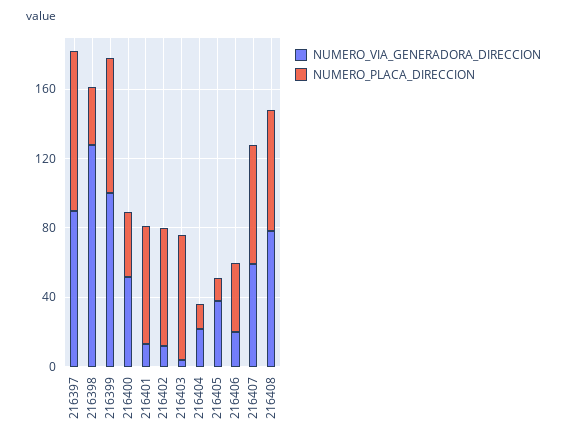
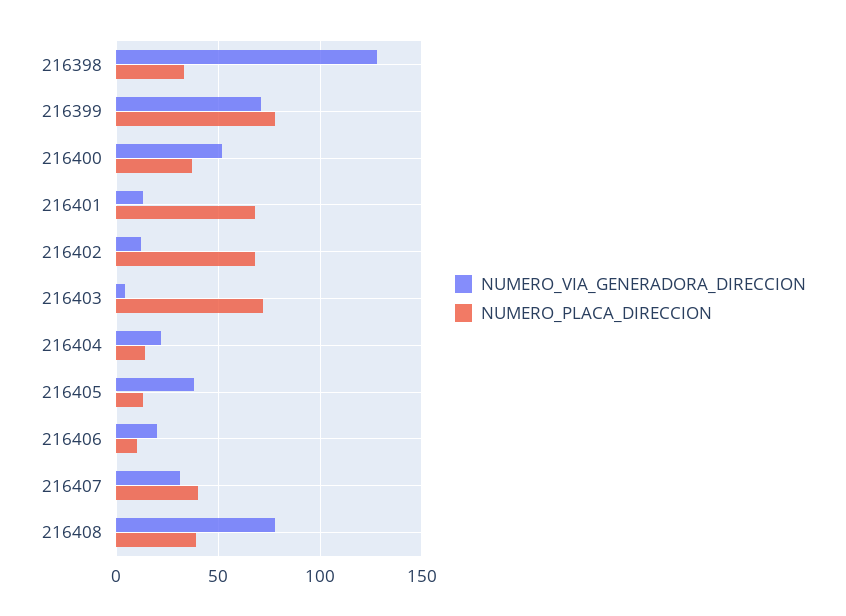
NUMERO_VIA_GENERADORA_DIRECCION, 216397: 90 -> none
NUMERO_PLACA_DIRECCION, 216397: 90 -> none
NUMERO_VIA_GENERADORA_DIRECCION, 216399: 100 -> 70
NUMERO_PLACA_DIRECCION, 216406: 40 -> 10
NUMERO_VIA_GENERADORA_DIRECCION, 216407: 60 -> 30
NUMERO_PLACA_DIRECCION, 216407: 70 -> 40
NUMERO_PLACA_DIRECCION, 216408: 70 -> 40

